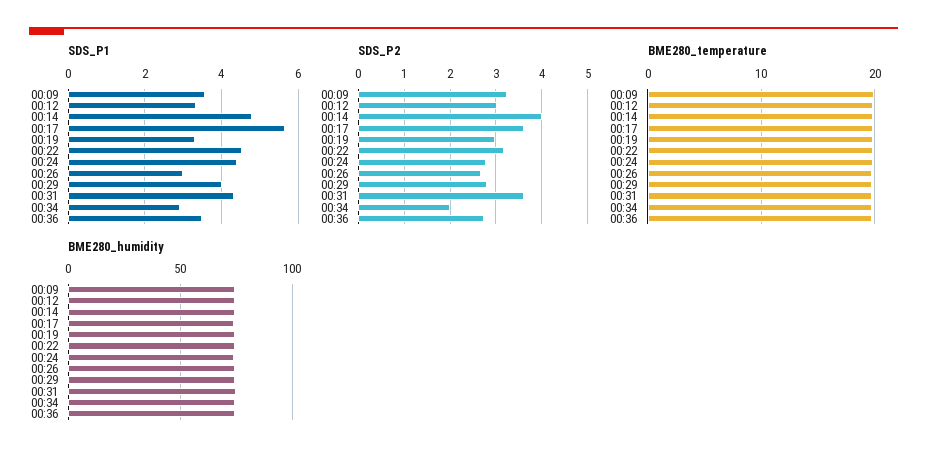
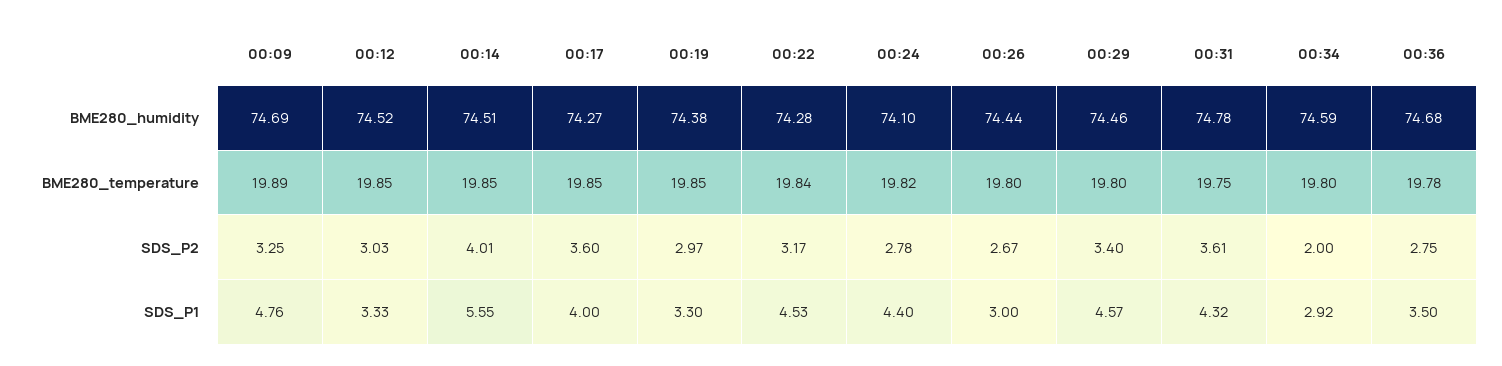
SDS_P1, 00:09: 3.6 -> 4.76
SDS_P1, 00:14: 4.8 -> 5.55
SDS_P1, 00:17: 5.6 -> 4
SDS_P1, 00:29: 4 -> 4.57
SDS_P2, 00:29: 2.8 -> 3.4

